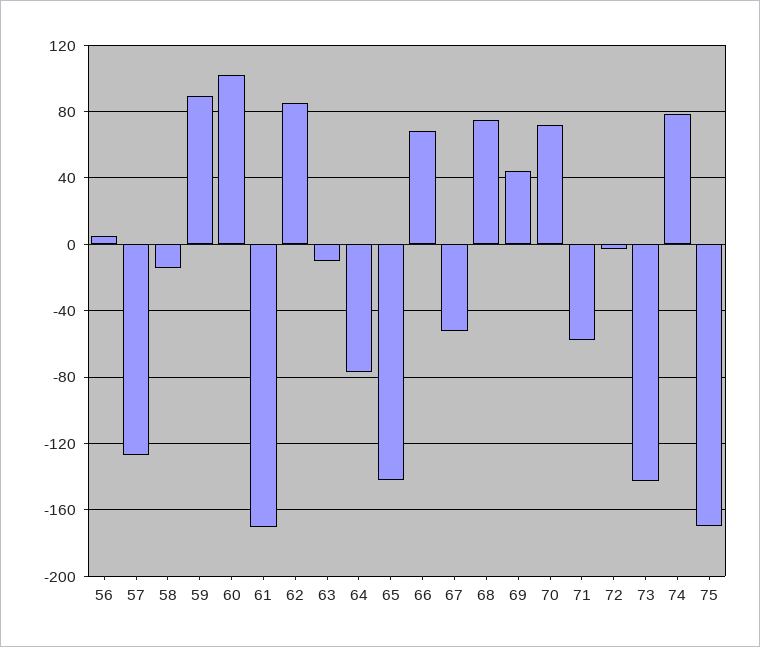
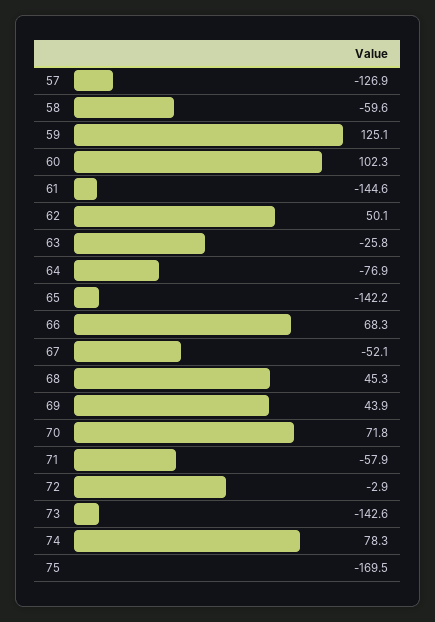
56: 5 -> none
58: -15 -> -59.6
59: 90 -> 125.1
61: -170 -> -144.6
62: 85 -> 50.1
63: -10 -> -25.8
68: 75 -> 45.3

